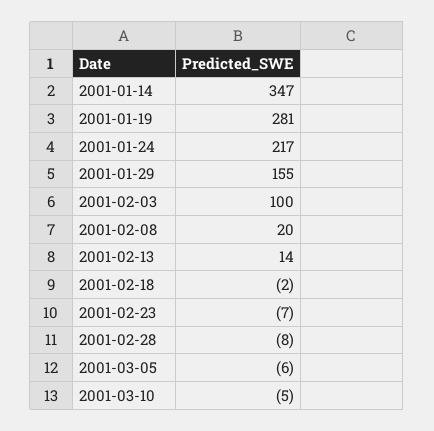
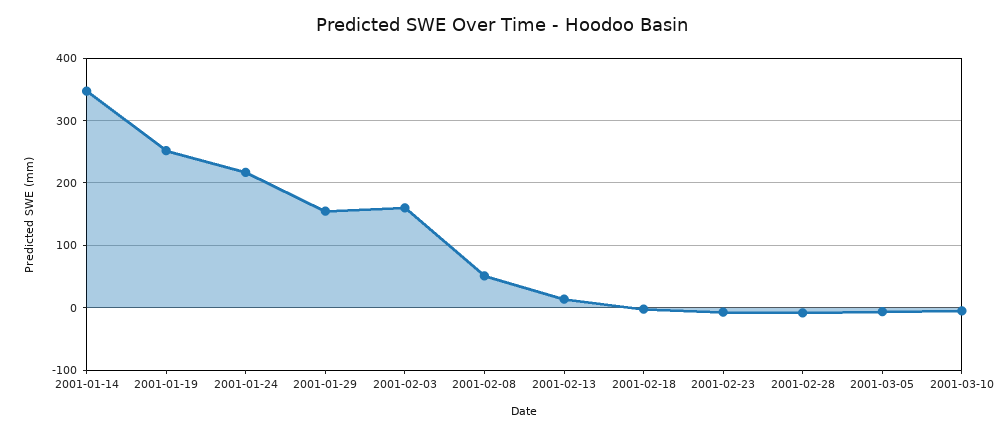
2001-01-19: 281 -> 250
2001-02-03: 100 -> 160
2001-02-08: 20 -> 50

